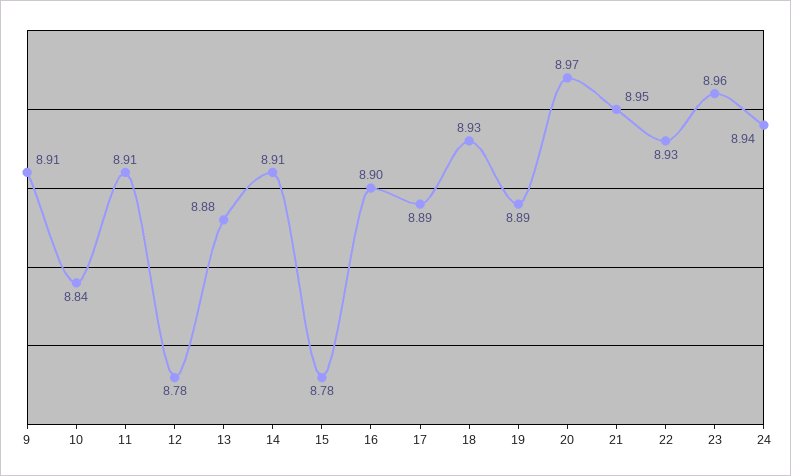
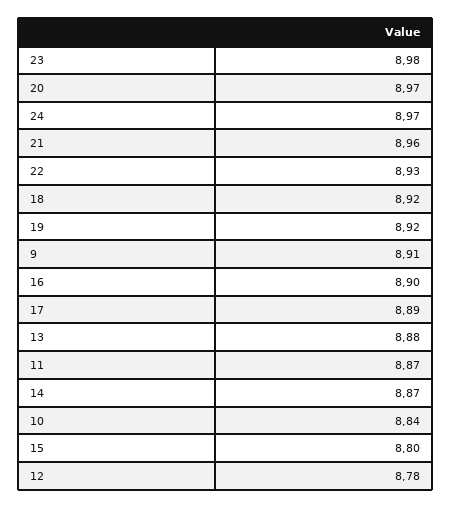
11: 8.91 -> 8.87
14: 8.91 -> 8.87
15: 8.78 -> 8.8
18: 8.93 -> 8.92
19: 8.89 -> 8.92
21: 8.95 -> 8.96
23: 8.96 -> 8.98
24: 8.94 -> 8.97

